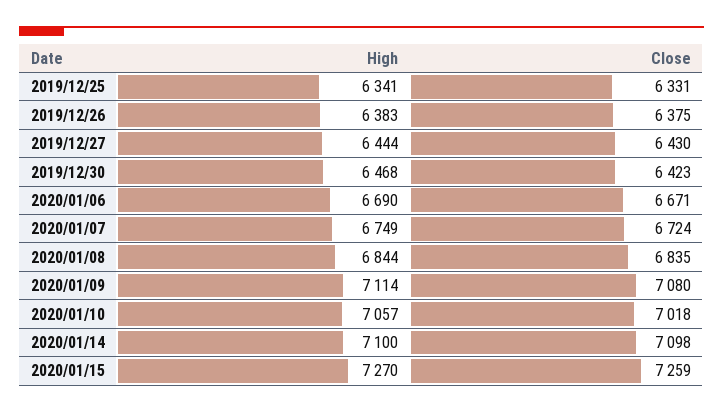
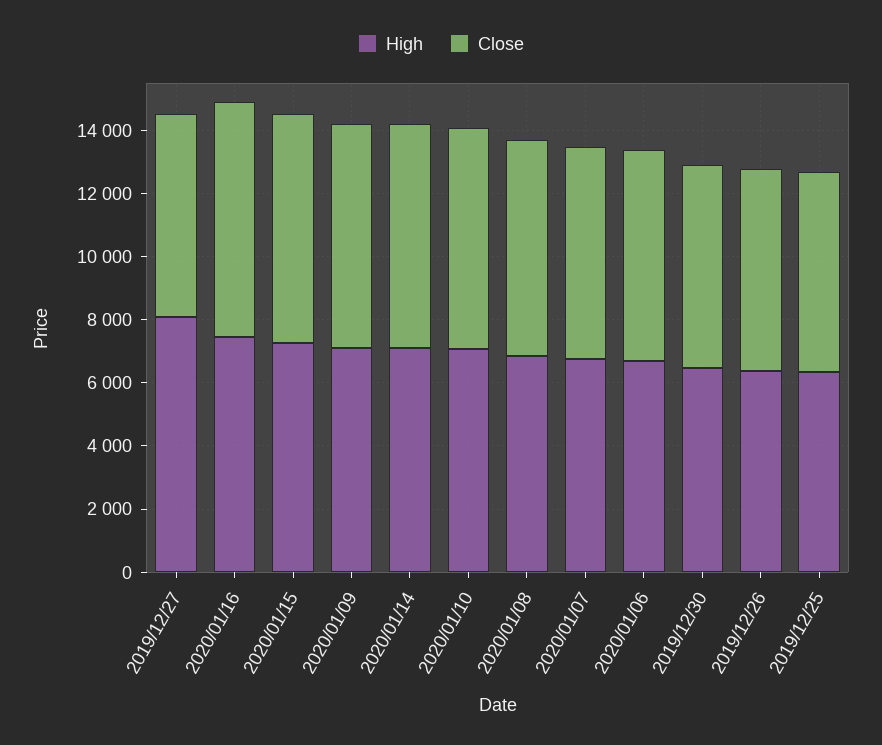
High, 2019/12/27: 6444 -> 8000
High, 2020/01/16: none -> 7500
Close, 2020/01/16: none -> 7500

